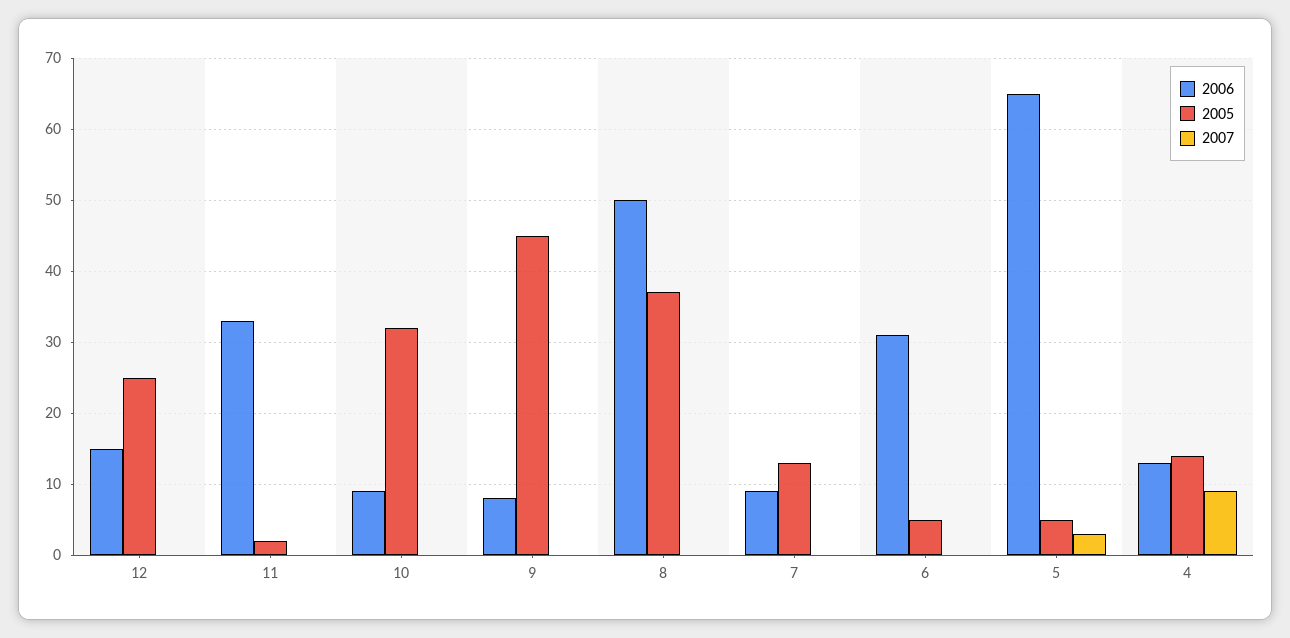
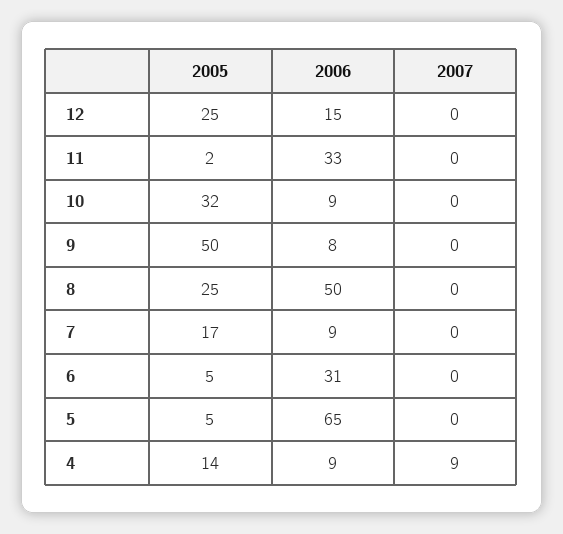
2005, 9: 45 -> 50
2005, 8: 37 -> 25
2005, 7: 13 -> 17
2007, 5: 3 -> 0
2006, 4: 13 -> 9

